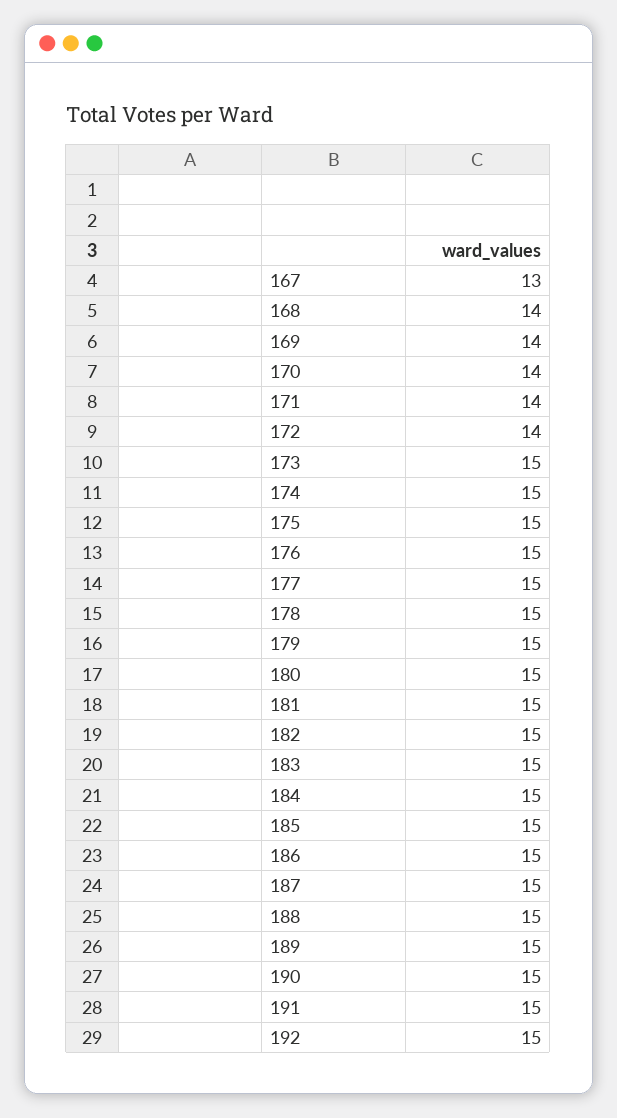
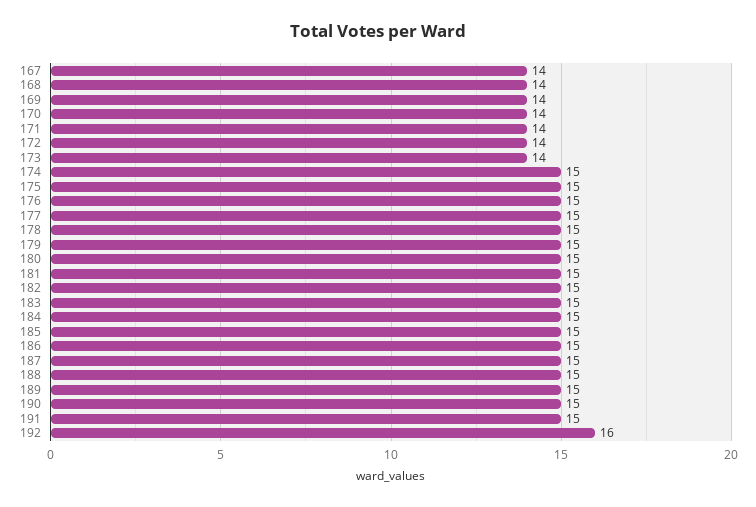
167: 13 -> 14
173: 15 -> 14
192: 15 -> 16

